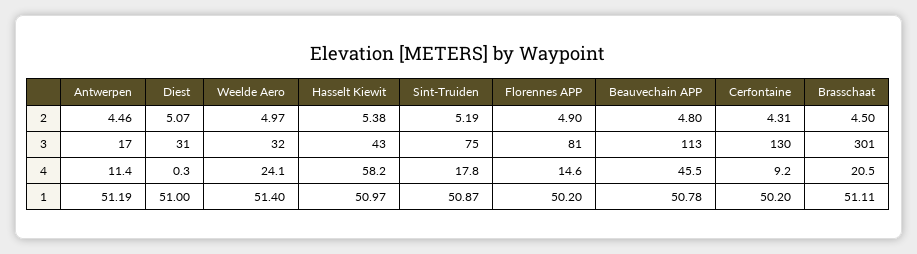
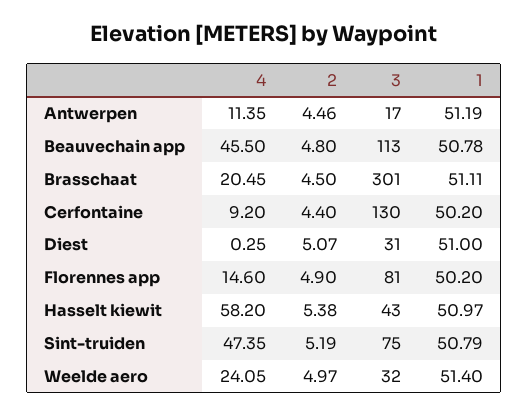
Cerfontaine, 2: 4.31 -> 4.4
Sint-Truiden, 4: 17.8 -> 47.35
Sint-Truiden, 1: 50.87 -> 50.79

